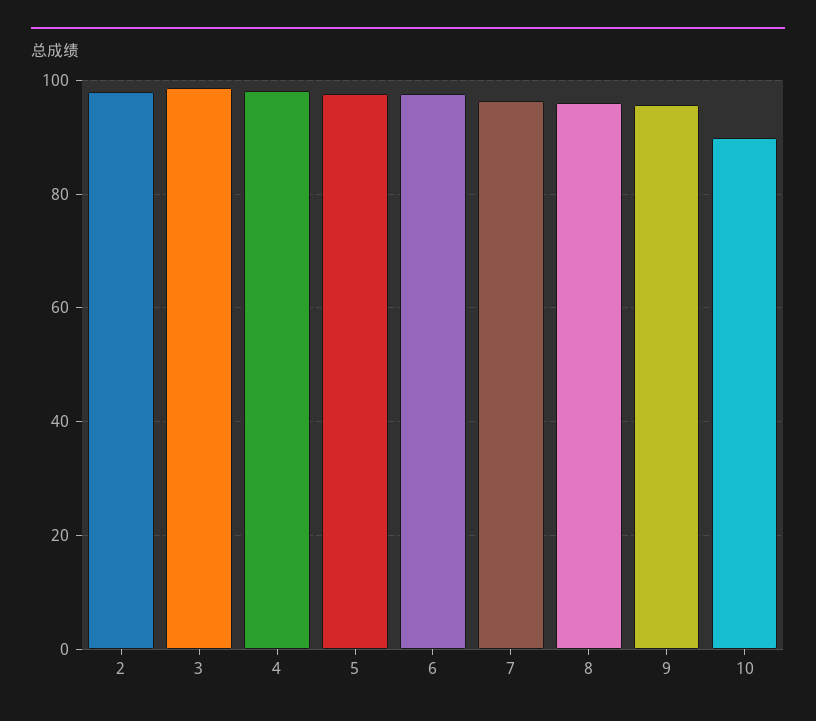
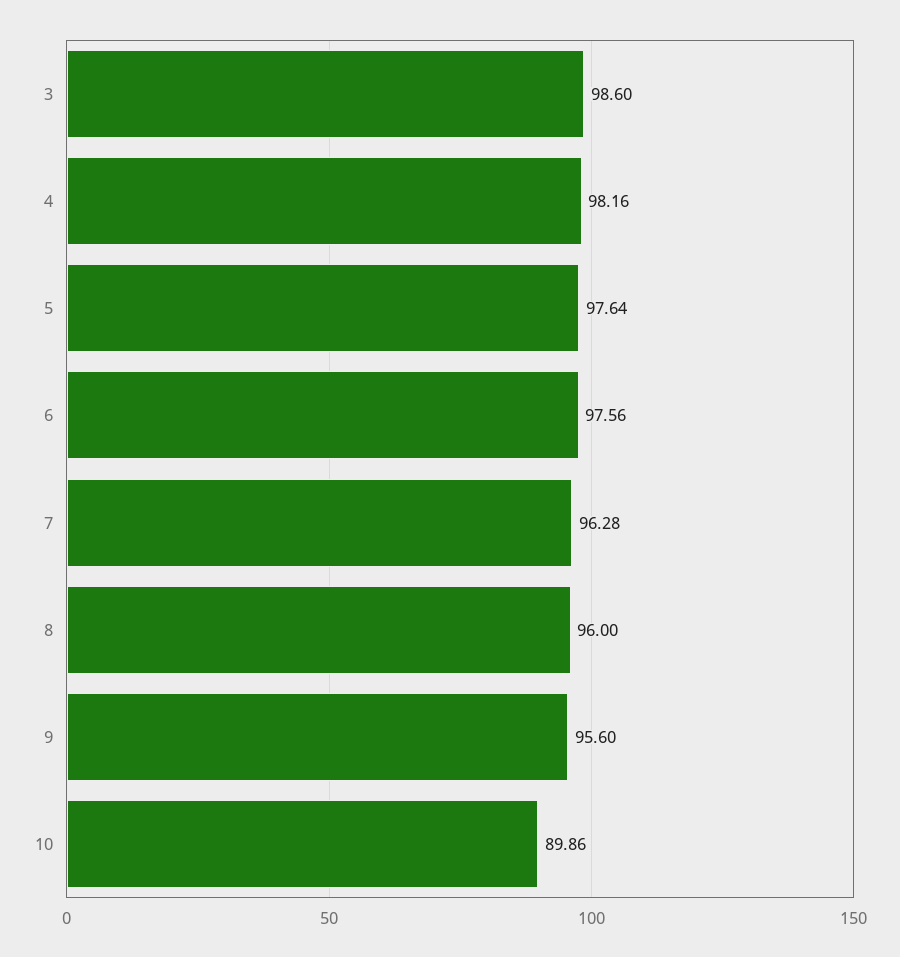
2: 98 -> none

